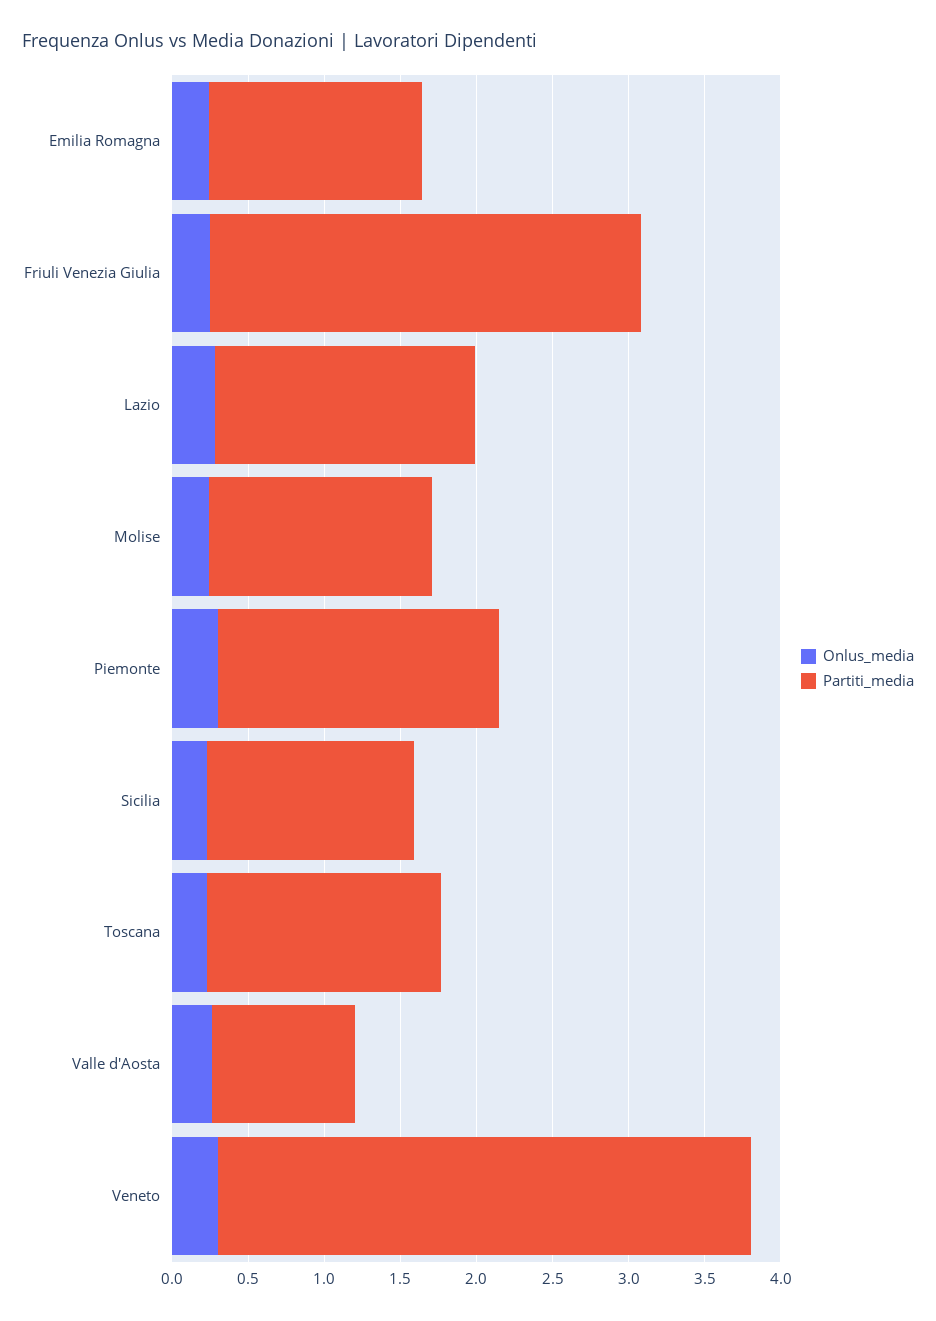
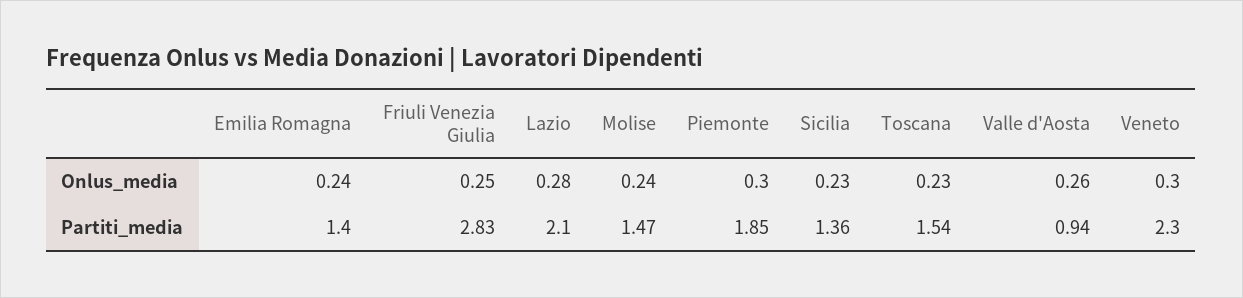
Partiti_media, Lazio: 1.7 -> 2.1
Partiti_media, Veneto: 3.5 -> 2.3

